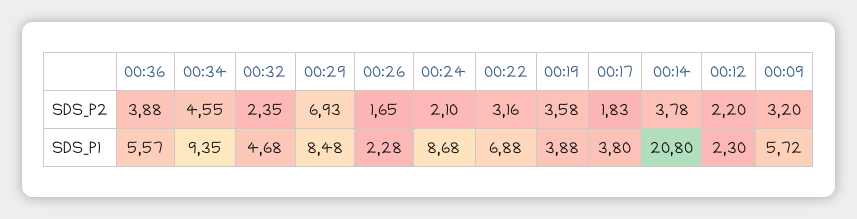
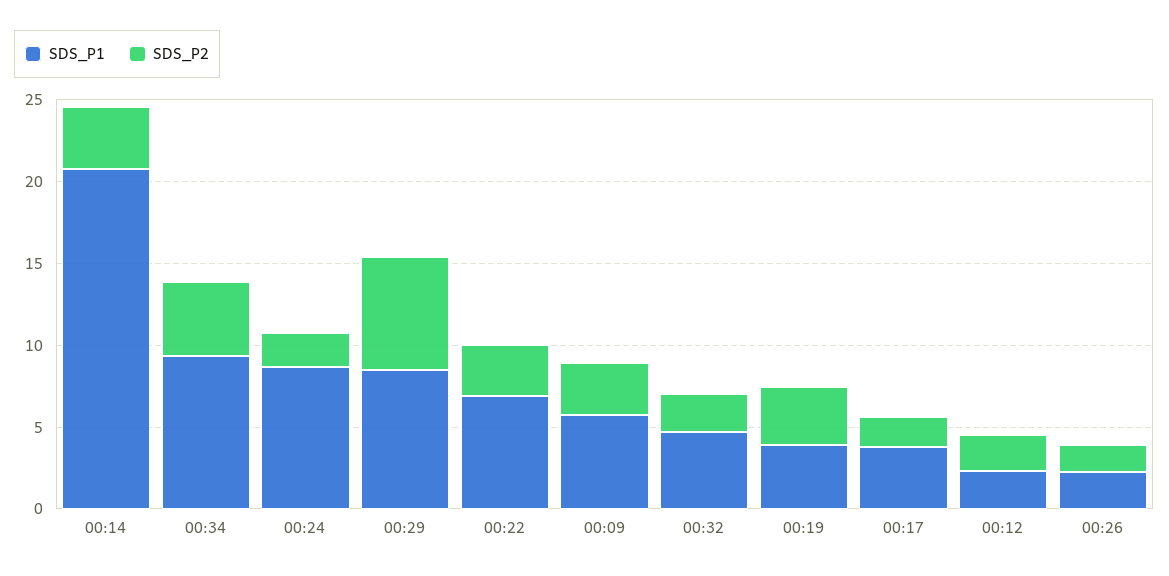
SDS_P2, 00:36: 3.88 -> none
SDS_P1, 00:36: 5.57 -> none

